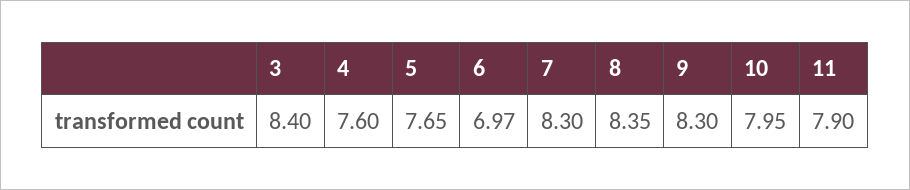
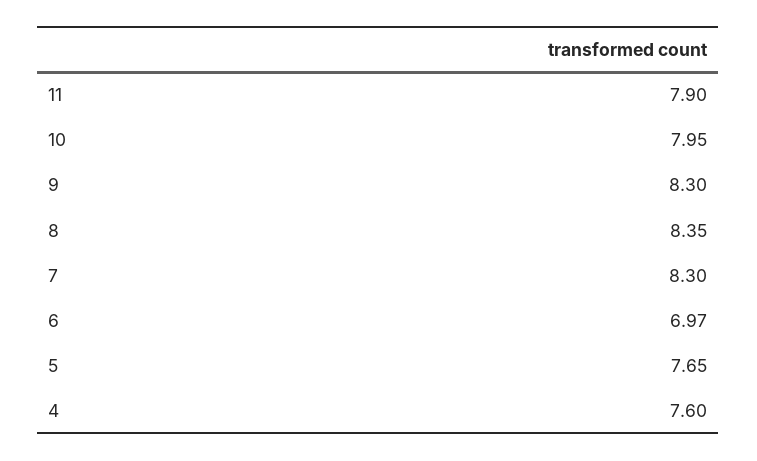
3: 8.4 -> none

